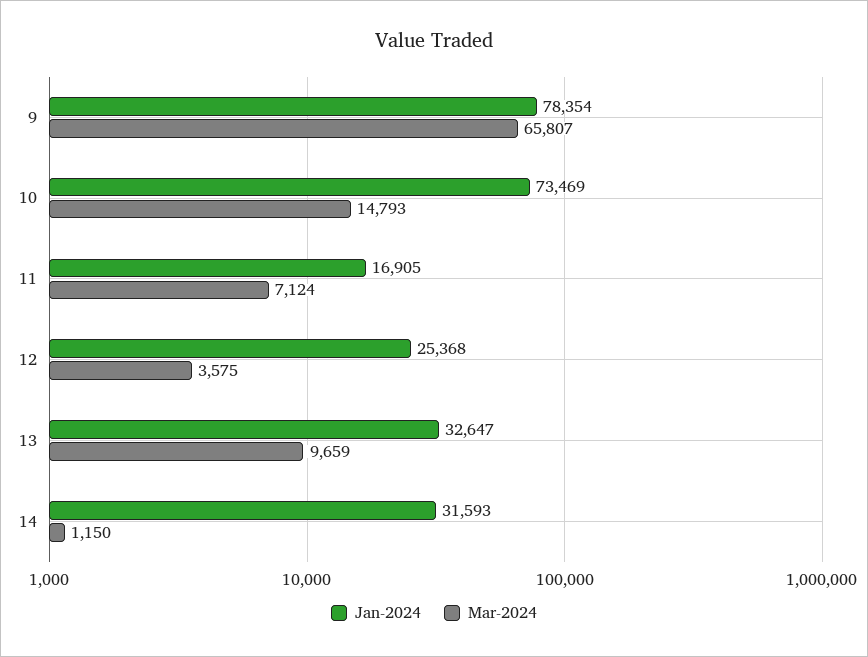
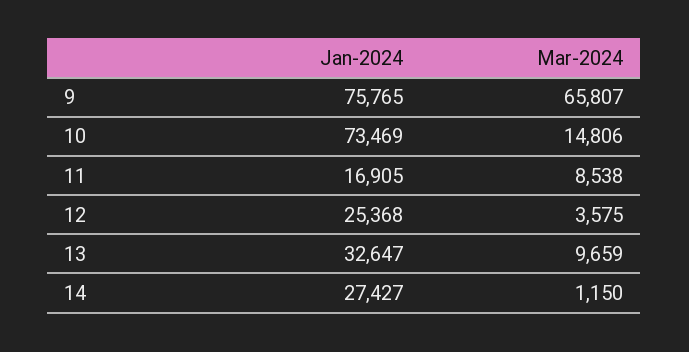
Jan-2024, 9: 78354 -> 75765
Mar-2024, 10: 14793 -> 14806
Mar-2024, 11: 7124 -> 8538
Jan-2024, 14: 31593 -> 27427

